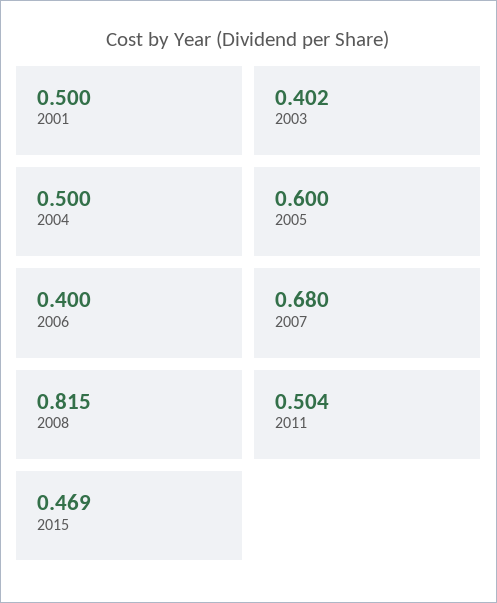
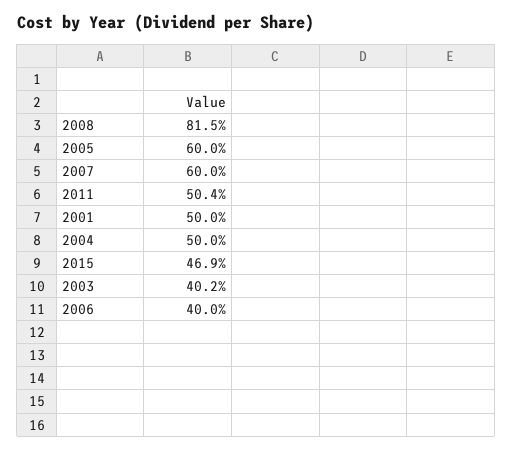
2007: 0.68 -> 0.6

